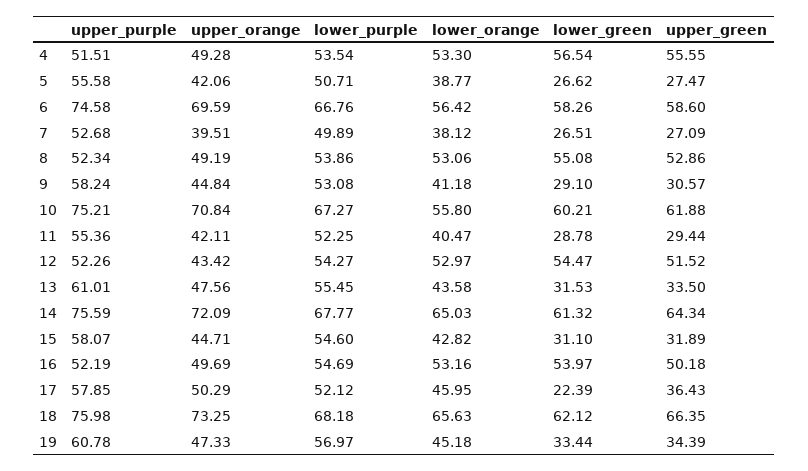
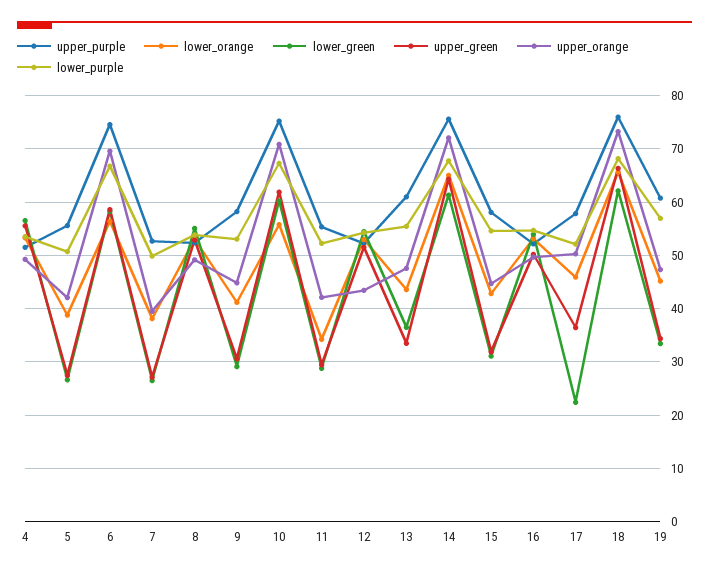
lower_orange, 11: 40.47 -> 34
lower_green, 13: 31.53 -> 36

